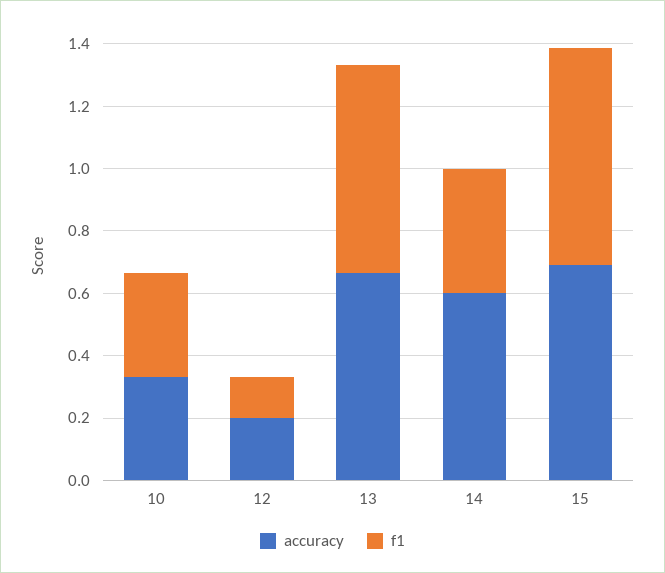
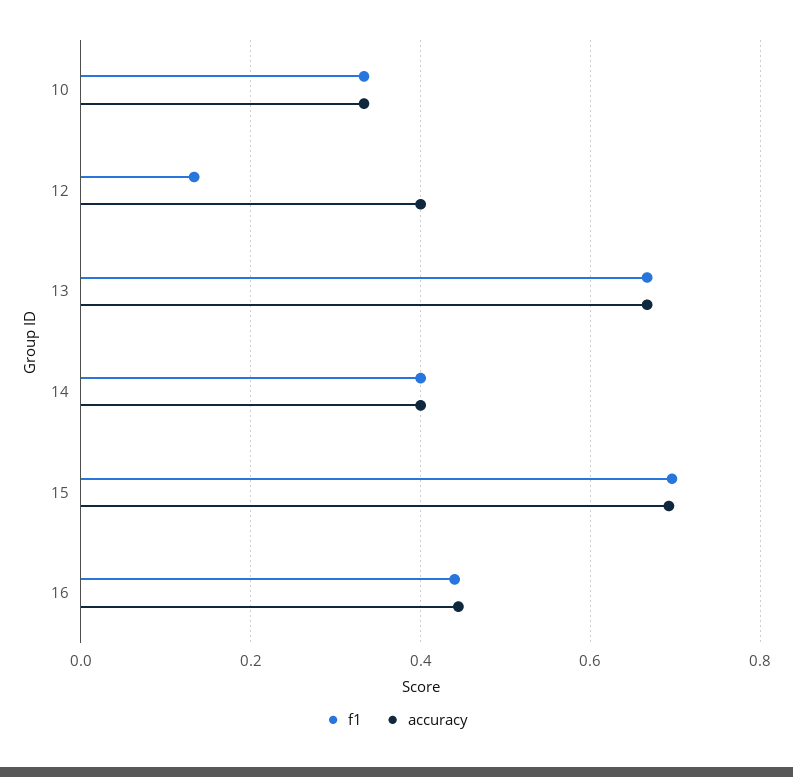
accuracy, 12: 0.2 -> 0.4
accuracy, 14: 0.6 -> 0.4
f1, 16: none -> 0.44
accuracy, 16: none -> 0.44

